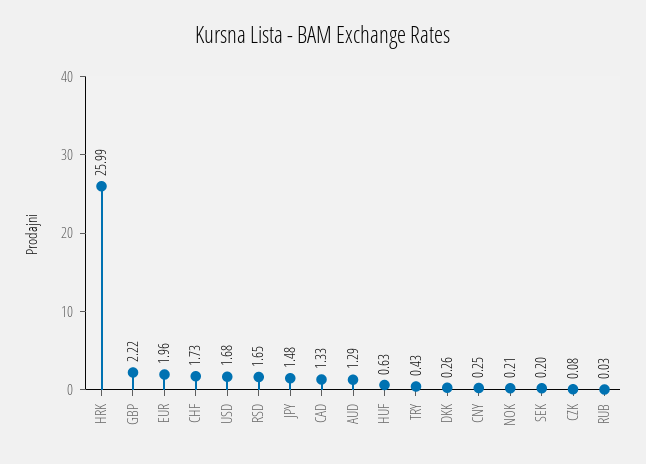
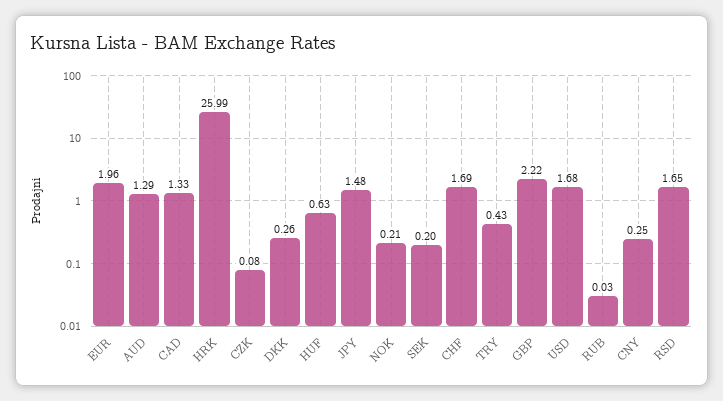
CHF: 1.73 -> 1.69

